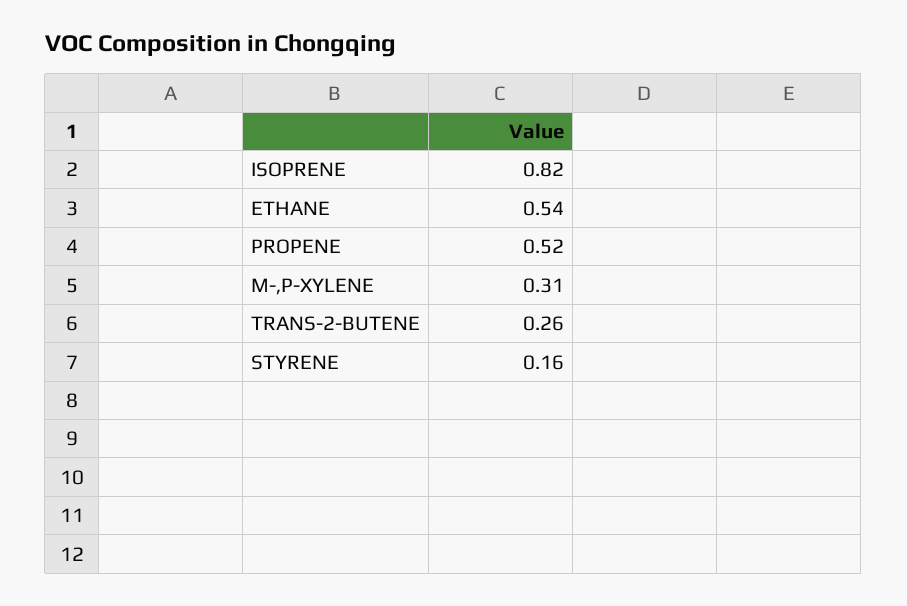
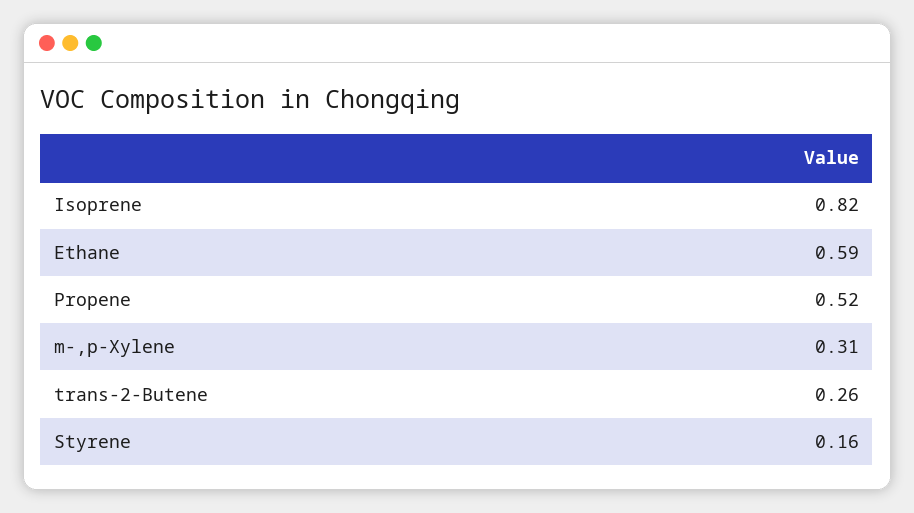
ETHANE: 0.54 -> 0.59

